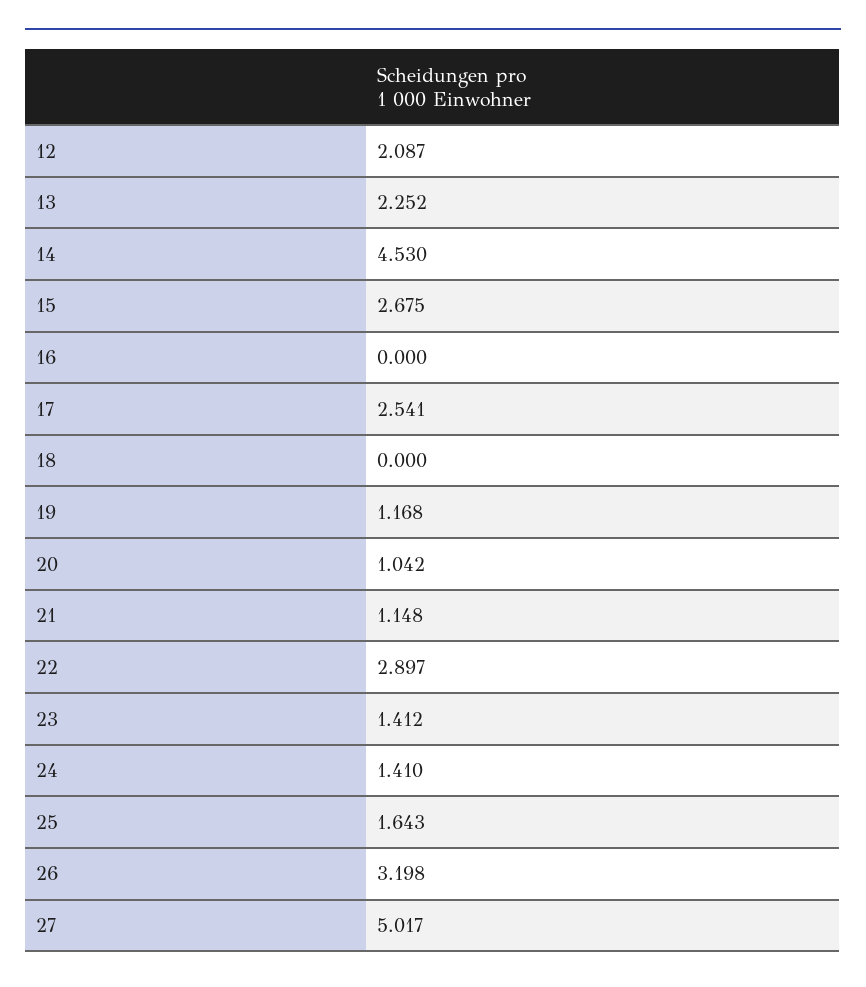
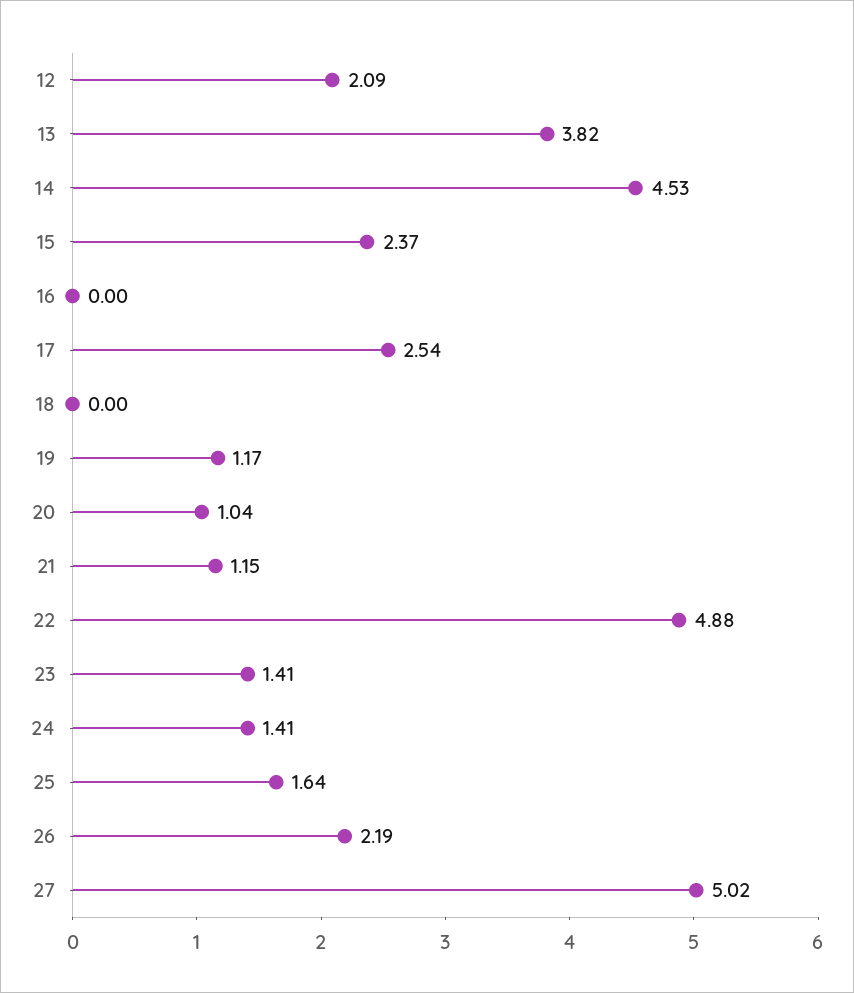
13: 2.252 -> 3.82
15: 2.675 -> 2.37
22: 2.897 -> 4.88
26: 3.198 -> 2.19

